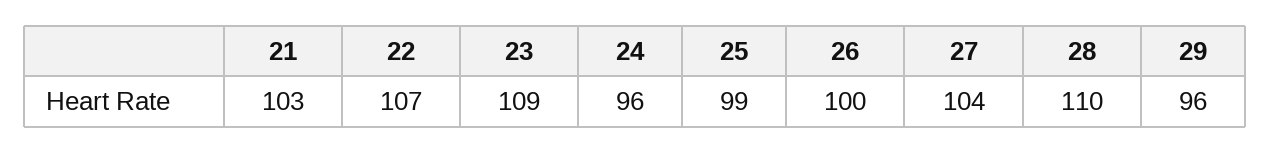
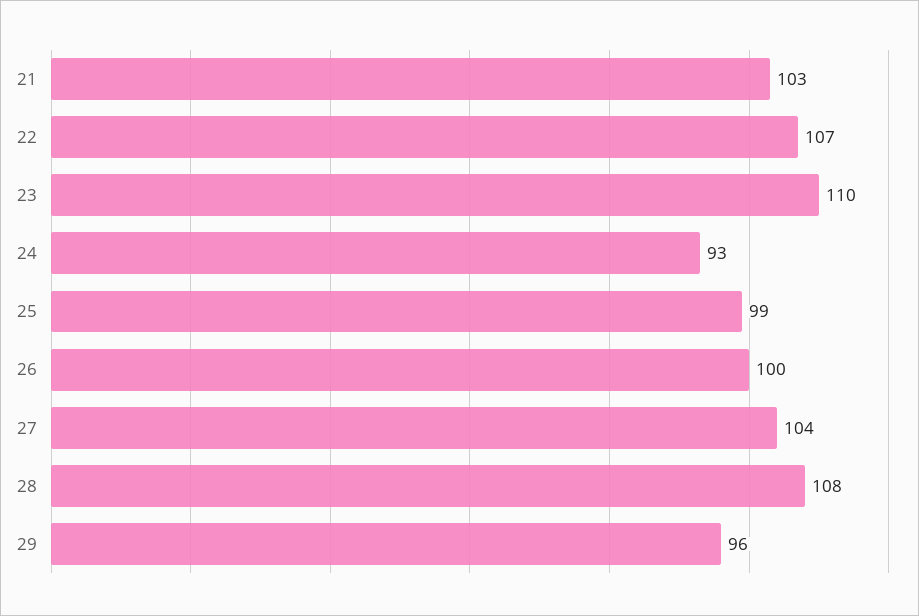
23: 109 -> 110
24: 96 -> 93
28: 110 -> 108

